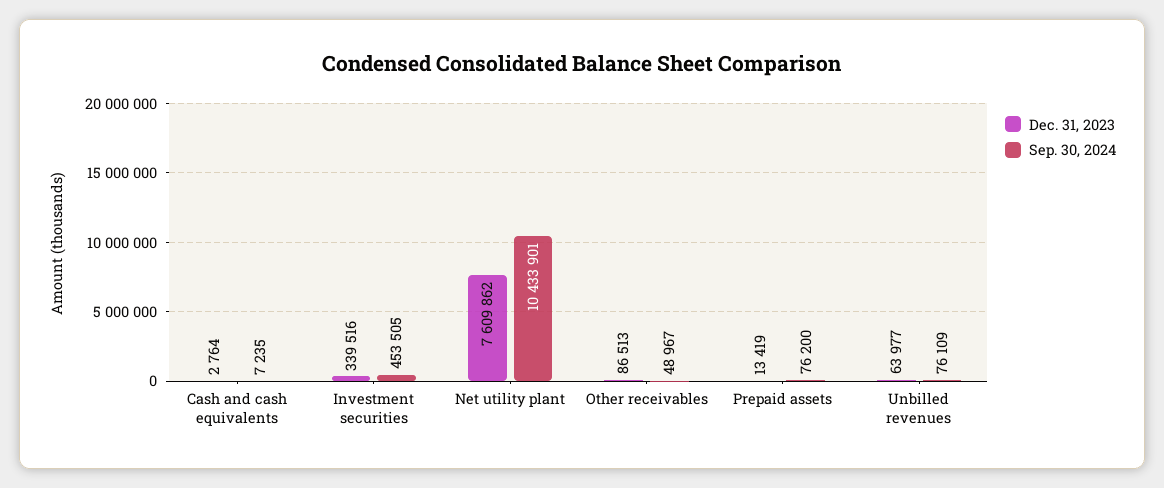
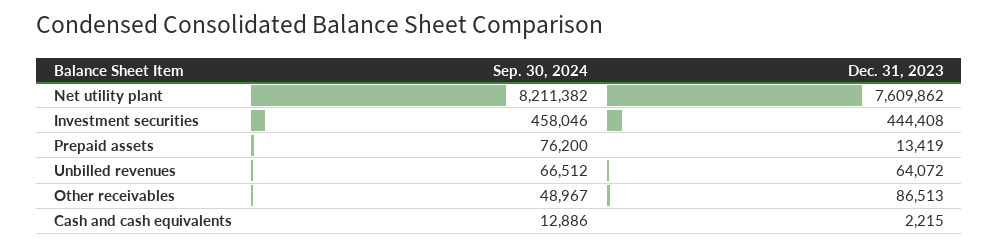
Dec. 31, 2023, Cash and cash equivalents: 2764 -> 2215
Sep. 30, 2024, Cash and cash equivalents: 7235 -> 12886
Dec. 31, 2023, Investment securities: 339516 -> 444408
Sep. 30, 2024, Investment securities: 453505 -> 458046
Sep. 30, 2024, Net utility plant: 10433901 -> 8211382
Dec. 31, 2023, Unbilled revenues: 63977 -> 64072
Sep. 30, 2024, Unbilled revenues: 76109 -> 66512

